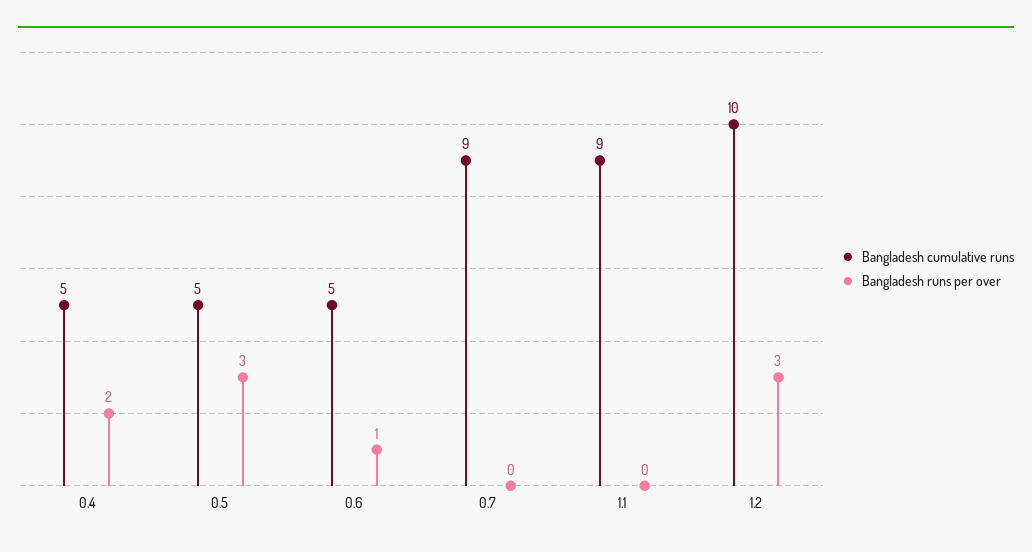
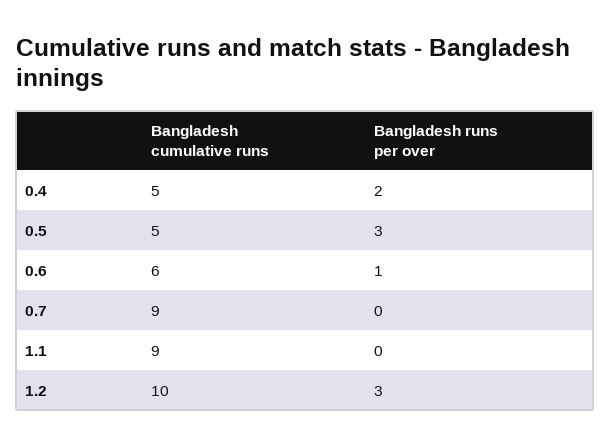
Bangladesh cumulative runs, 0.6: 5 -> 6

